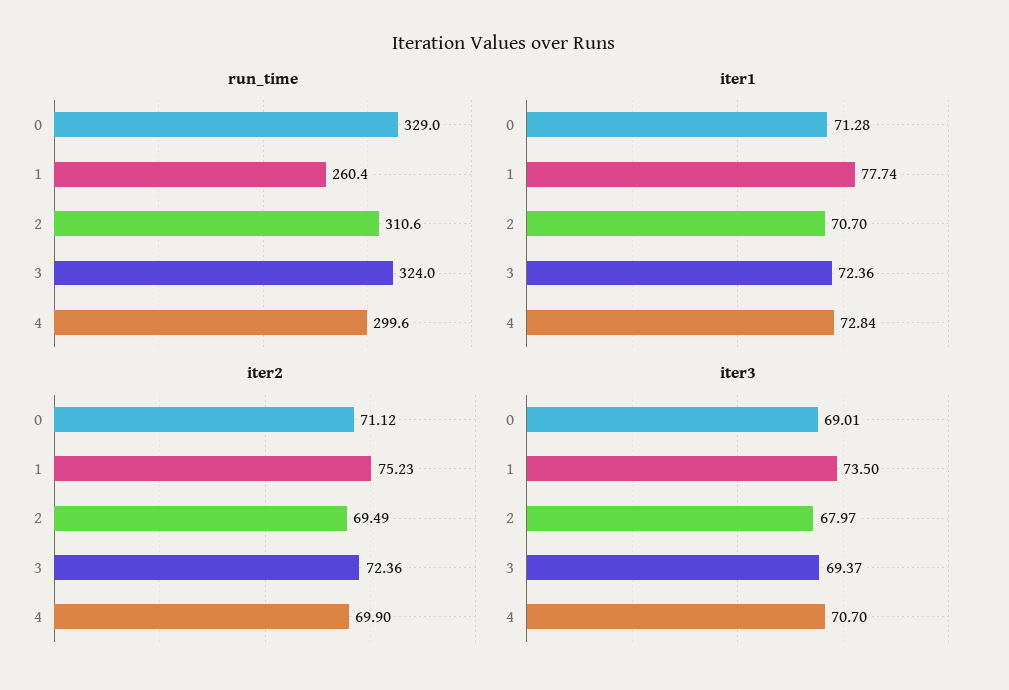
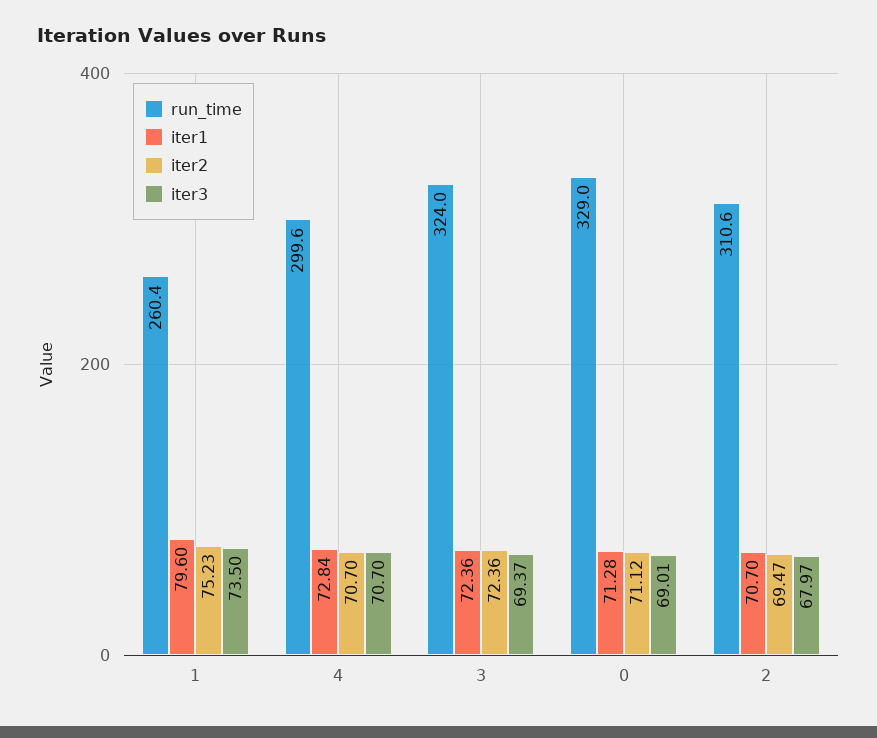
iter1, 1: 77.74 -> 79.6
iter2, 2: 69.49 -> 69.47
iter2, 4: 69.9 -> 70.7

